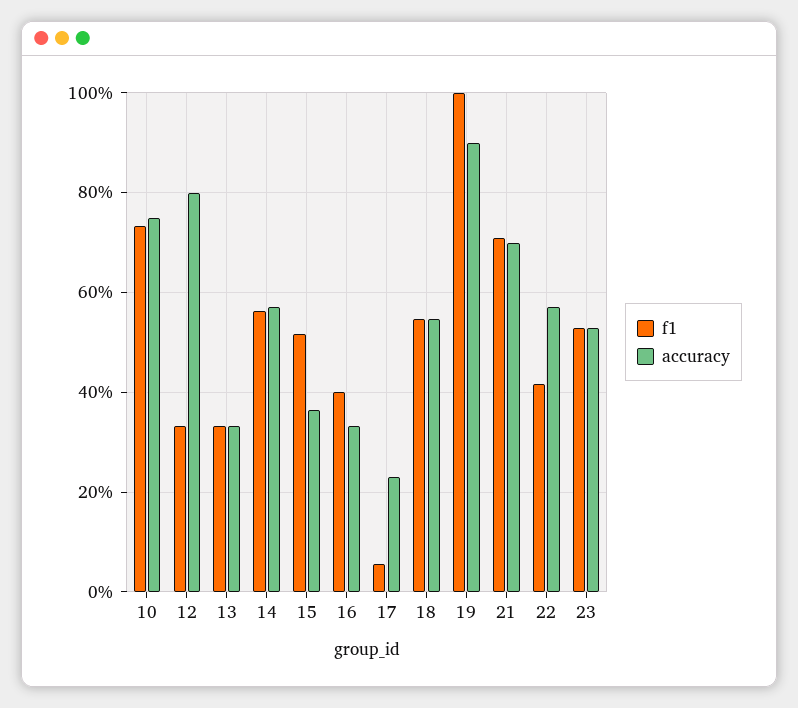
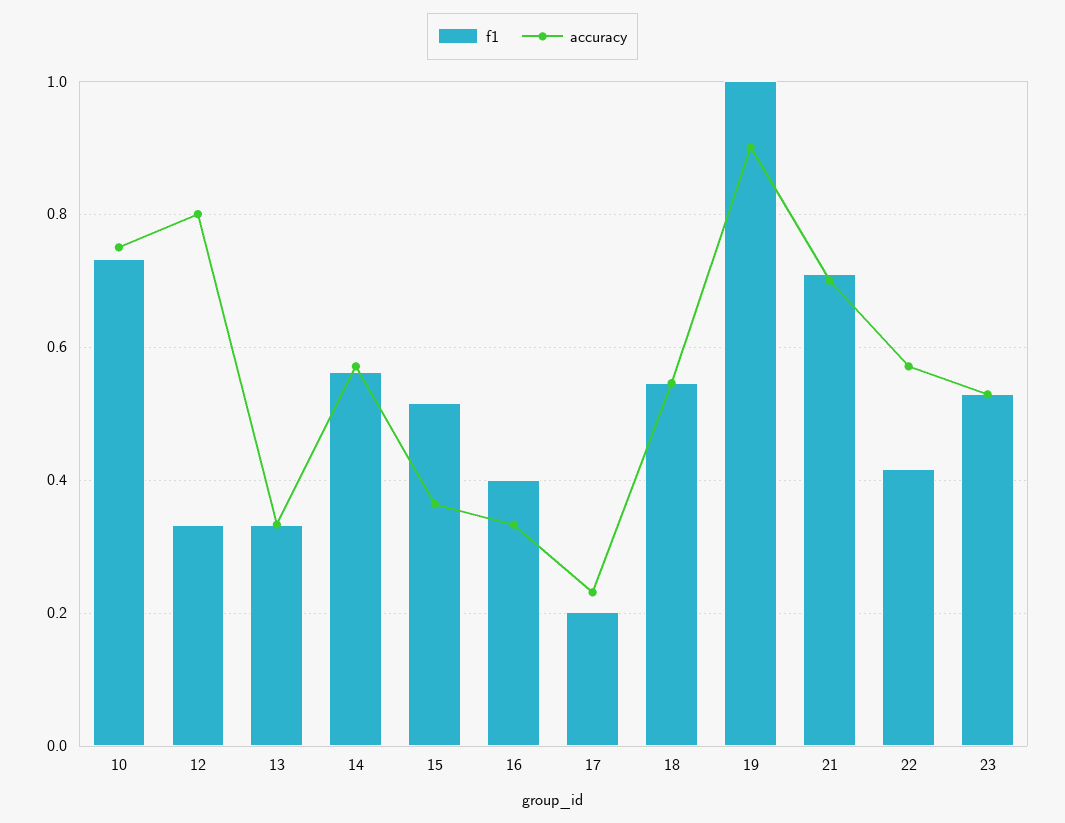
f1, 17: 0.06 -> 0.2

